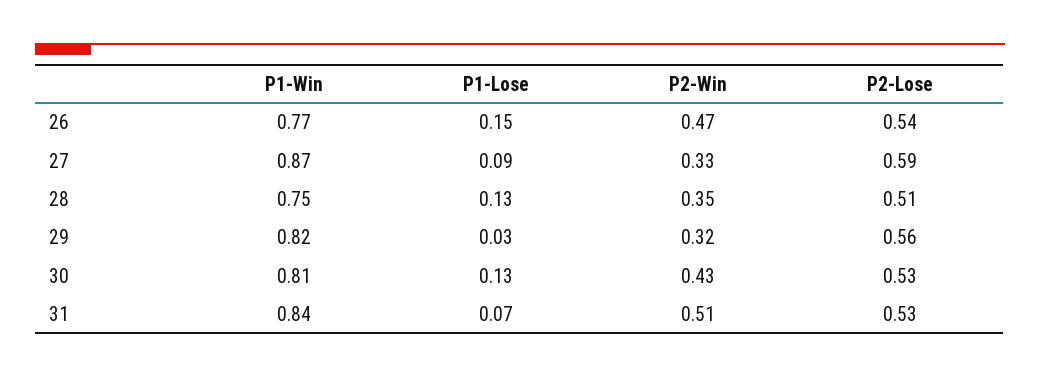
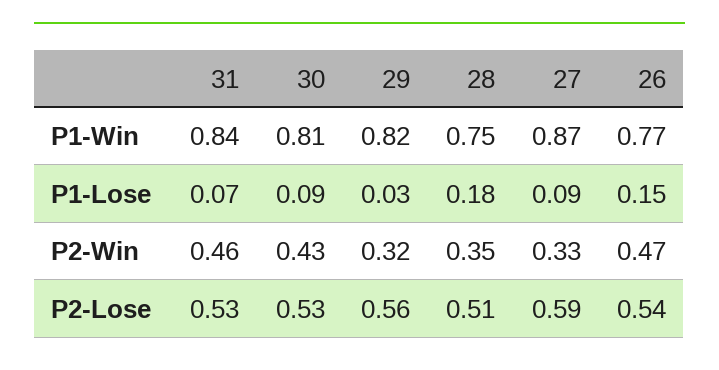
P1-Lose, 28: 0.13 -> 0.18
P1-Lose, 30: 0.13 -> 0.09
P2-Win, 31: 0.51 -> 0.46

